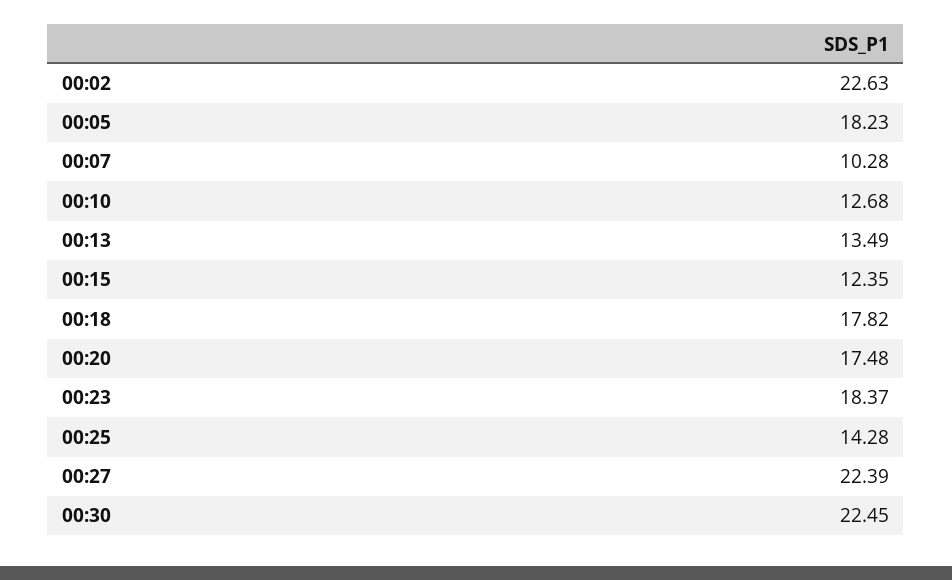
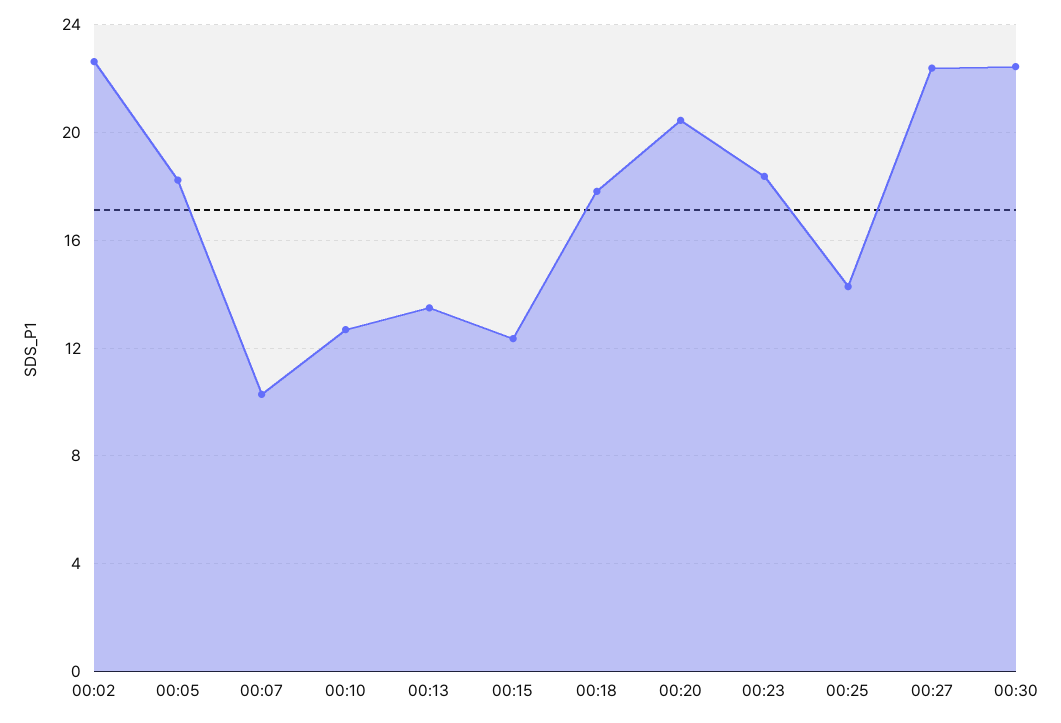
00:20: 17.48 -> 20.5

